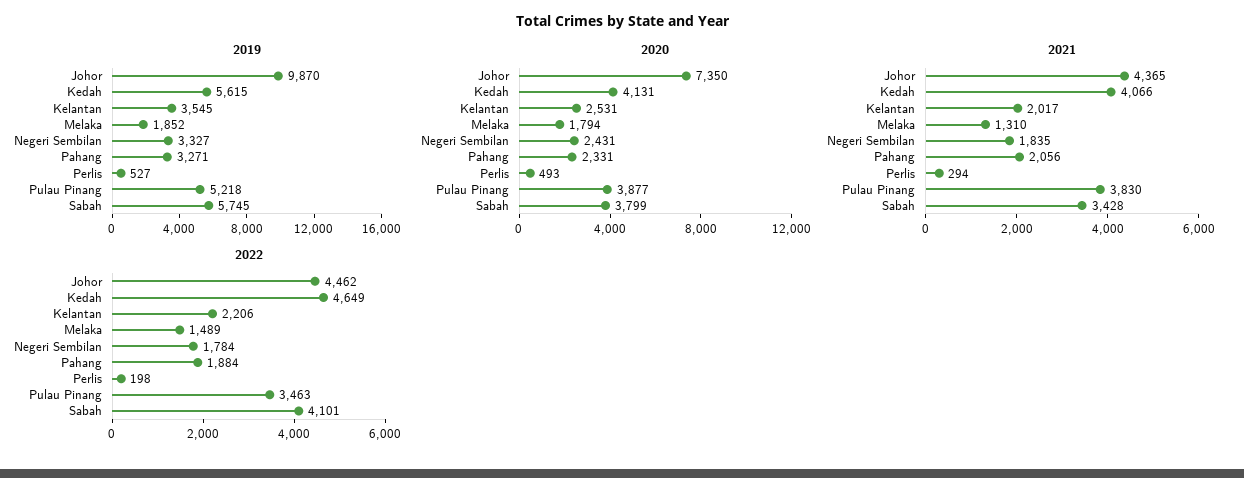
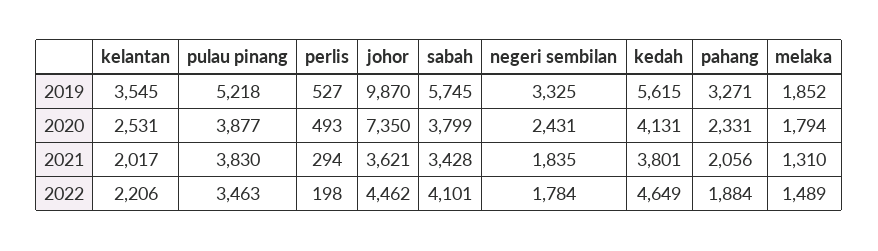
2019, Negeri Sembilan: 3327 -> 3325
2021, Johor: 4365 -> 3621
2021, Kedah: 4066 -> 3801

